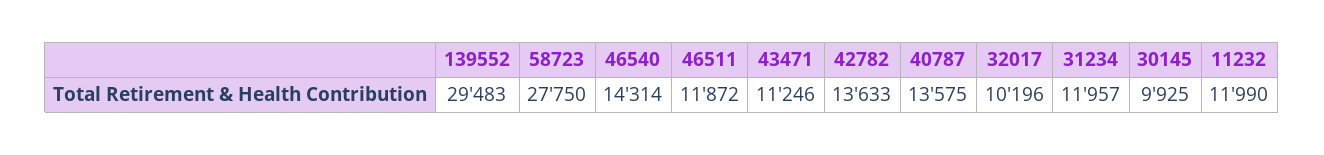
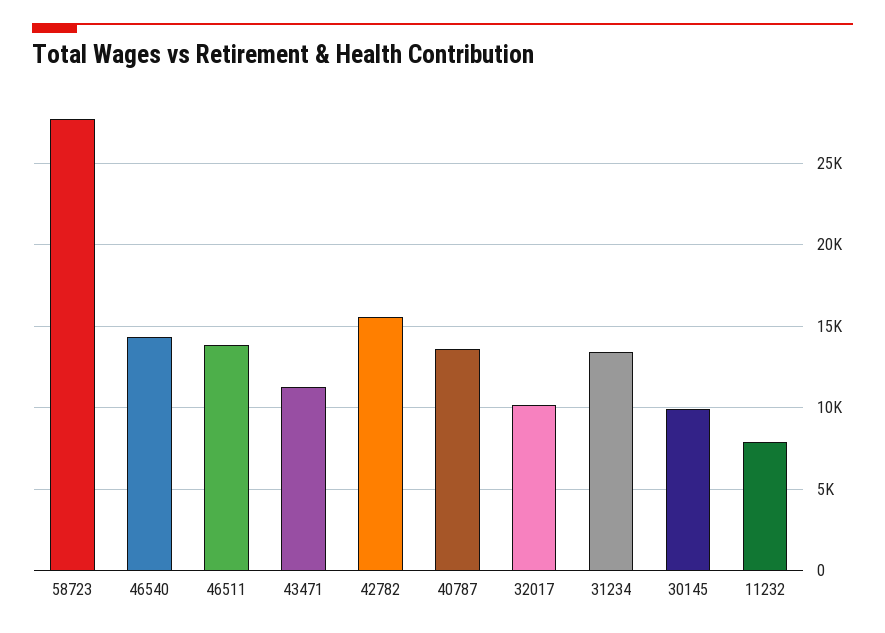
139552: 29483 -> none
46511: 11872 -> 14000
42782: 13633 -> 15500
31234: 11957 -> 13500
11232: 11990 -> 8000

